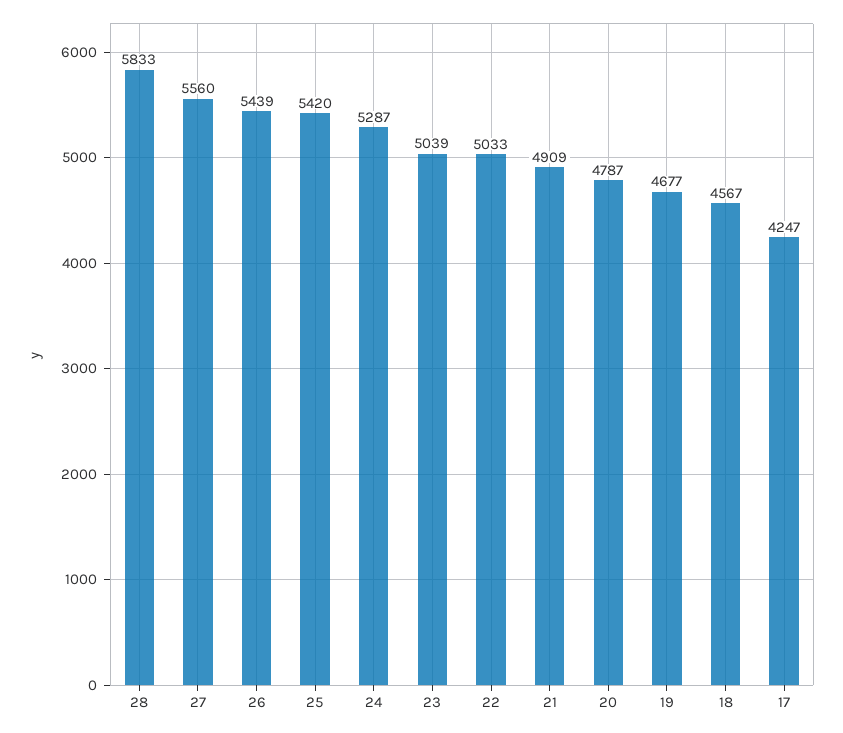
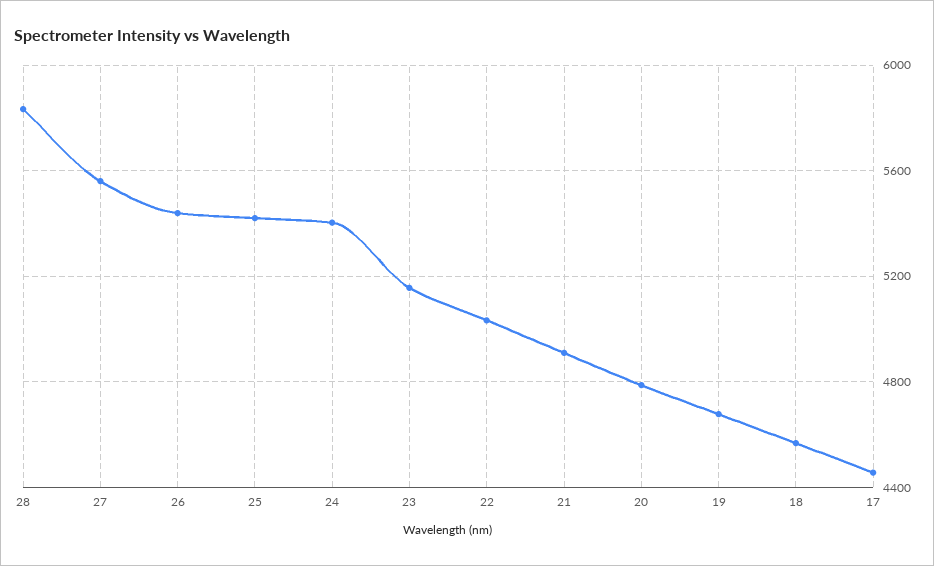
24: 5287 -> 5400
23: 5039 -> 5150
17: 4247 -> 4450

